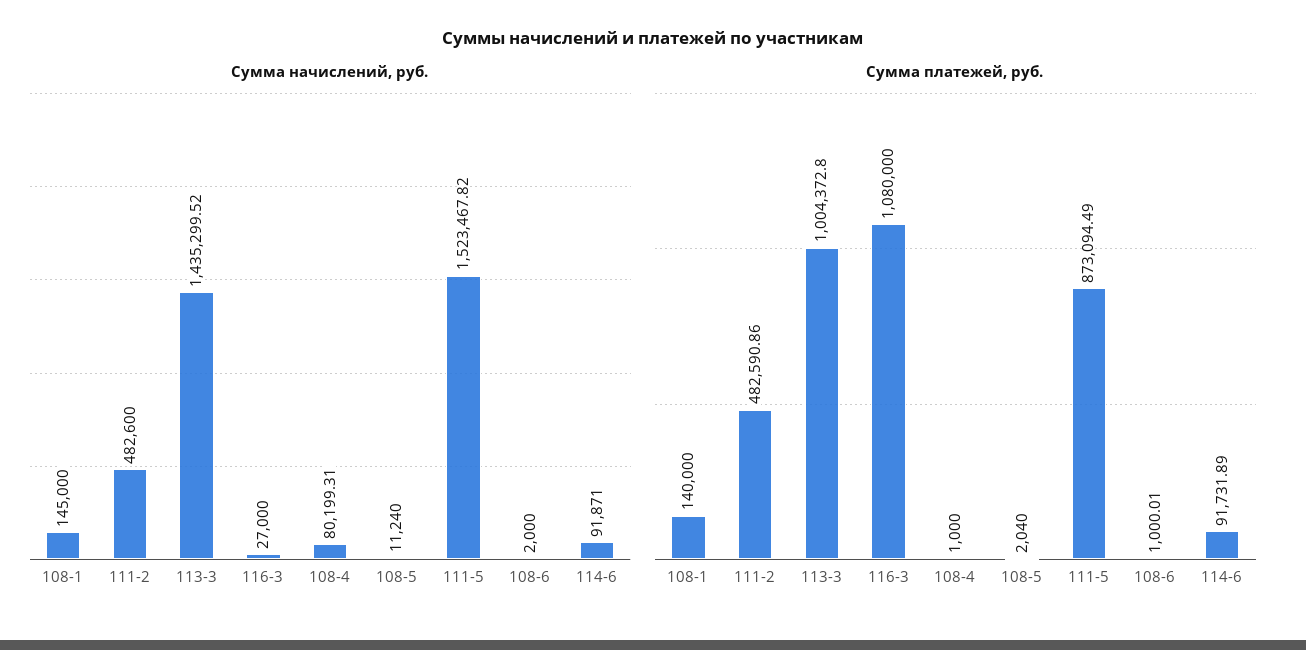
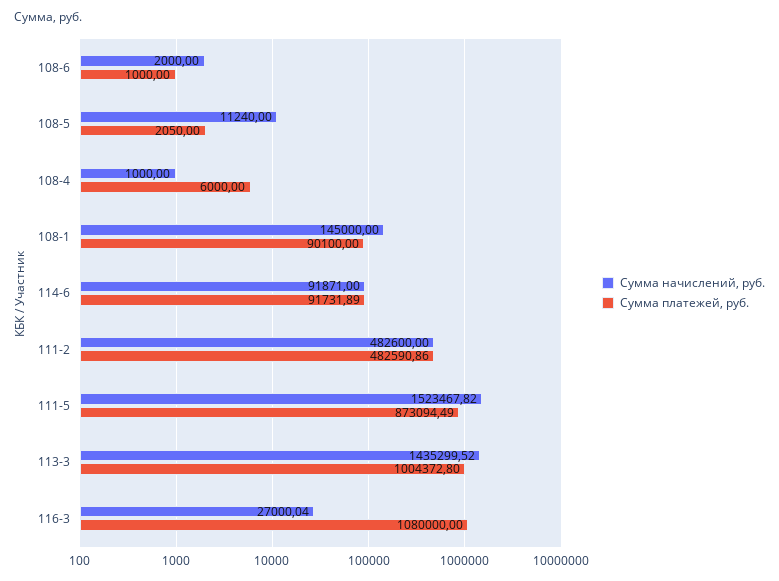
Сумма начислений, руб., 116-3: 27000 -> 27000.04
Сумма начислений, руб., 108-4: 80199.31 -> 1000
Сумма платежей, руб., 108-1: 140000 -> 90100
Сумма платежей, руб., 108-4: 1000 -> 6000
Сумма платежей, руб., 108-5: 2040 -> 2050
Сумма платежей, руб., 108-6: 1000.01 -> 1000

